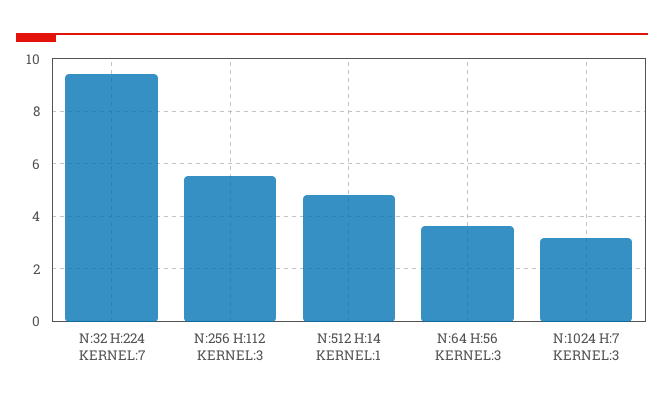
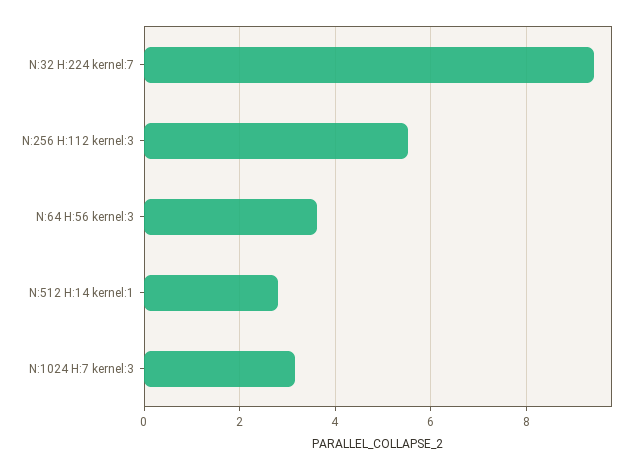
N:512 H:14 KERNEL:1: 4.75 -> 2.8

